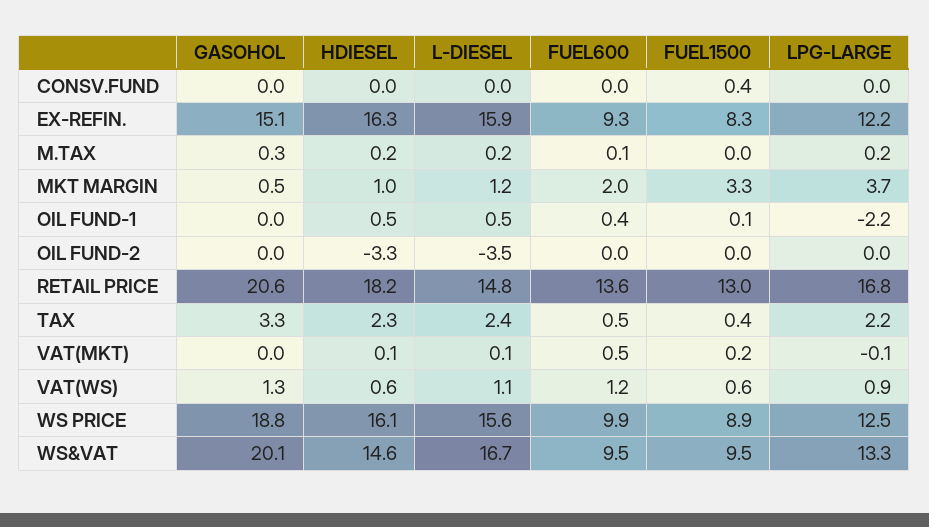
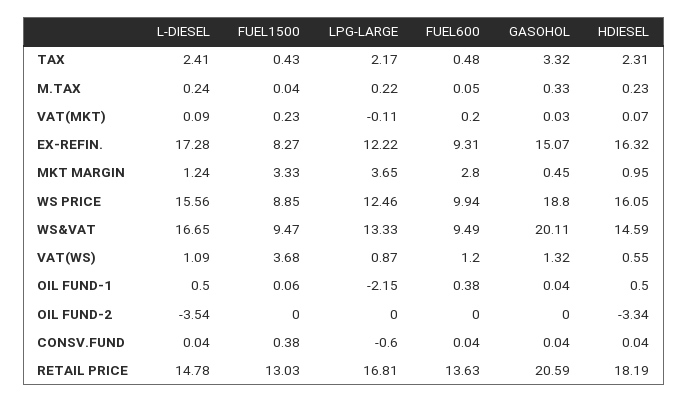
LPG-LARGE, CONSV.FUND: 0 -> -0.6
L-DIESEL, EX-REFIN.: 15.9 -> 17.28
FUEL600, MKT MARGIN: 2 -> 2.8
FUEL600, VAT(MKT): 0.5 -> 0.2
FUEL1500, VAT(WS): 0.6 -> 3.68

